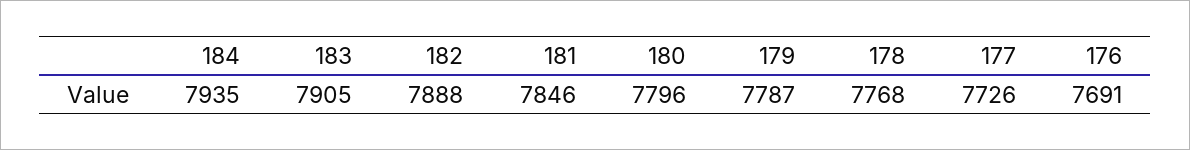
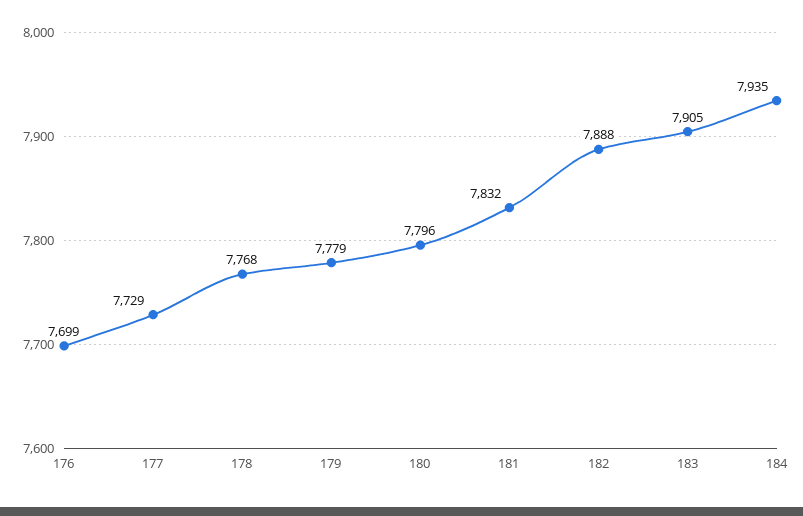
181: 7846 -> 7832
179: 7787 -> 7779
177: 7726 -> 7729
176: 7691 -> 7699

